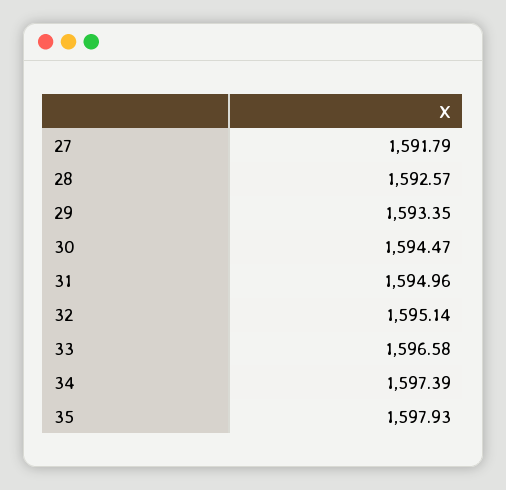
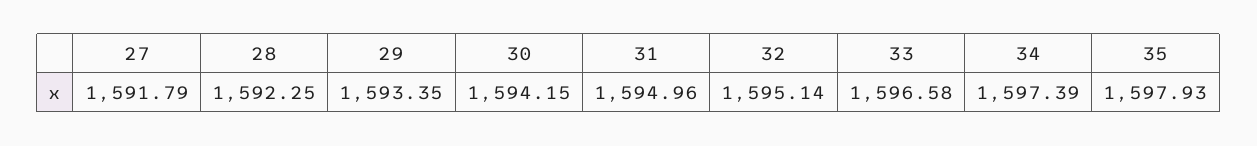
28: 1592.57 -> 1592.25
30: 1594.47 -> 1594.15

